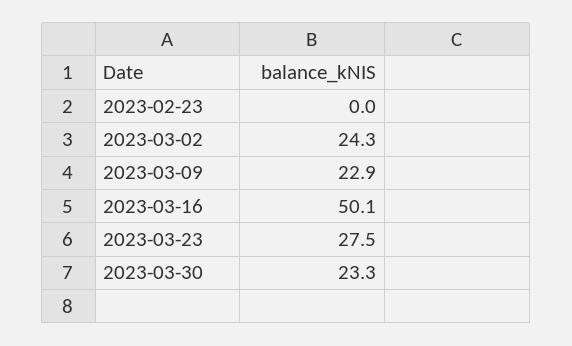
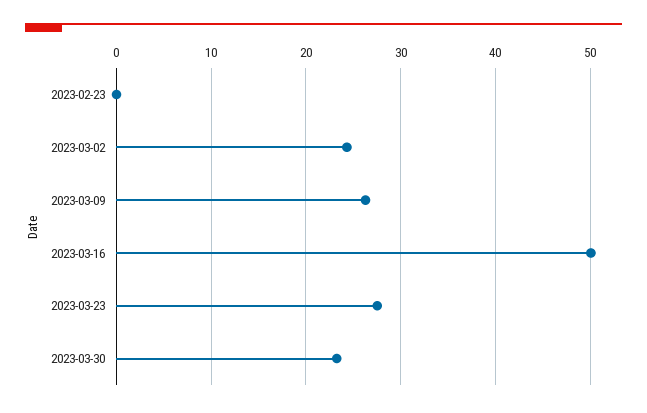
2023-03-09: 22.9 -> 26

